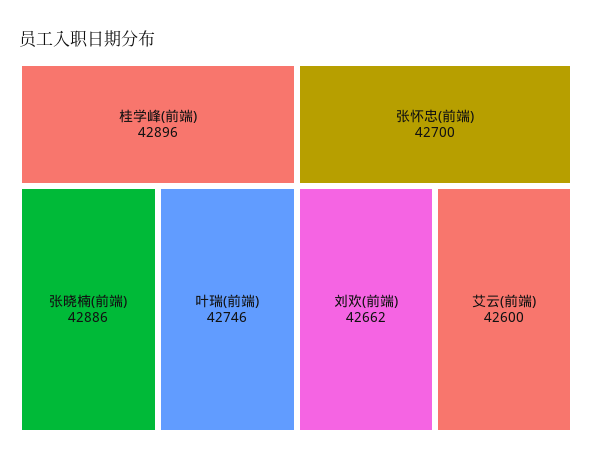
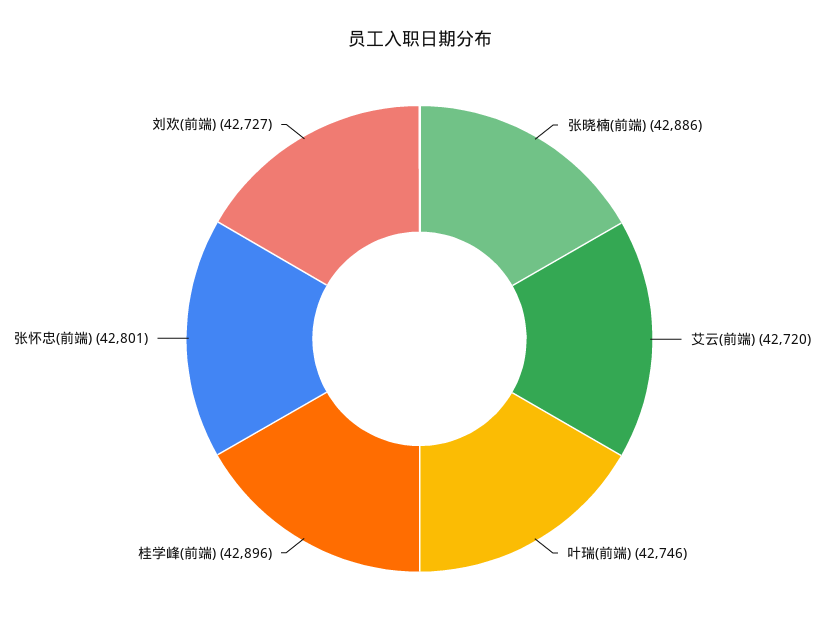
张怀忠(前端): 42700 -> 42801
刘欢(前端): 42662 -> 42727
艾云(前端): 42600 -> 42720

